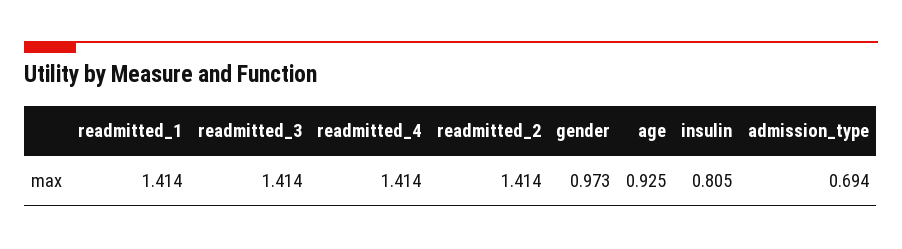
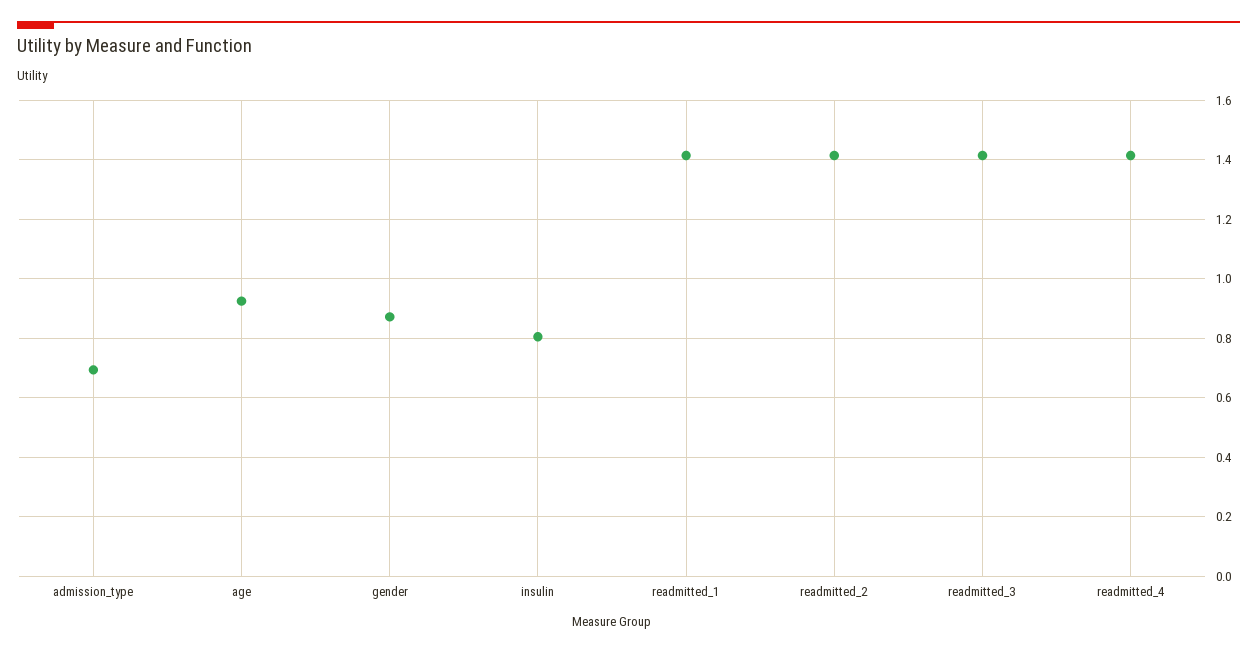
gender: 0.973 -> 0.875

